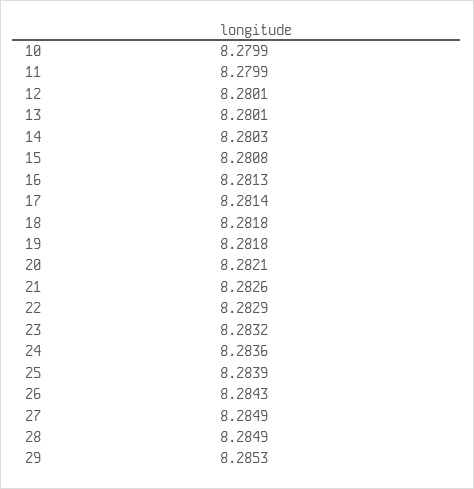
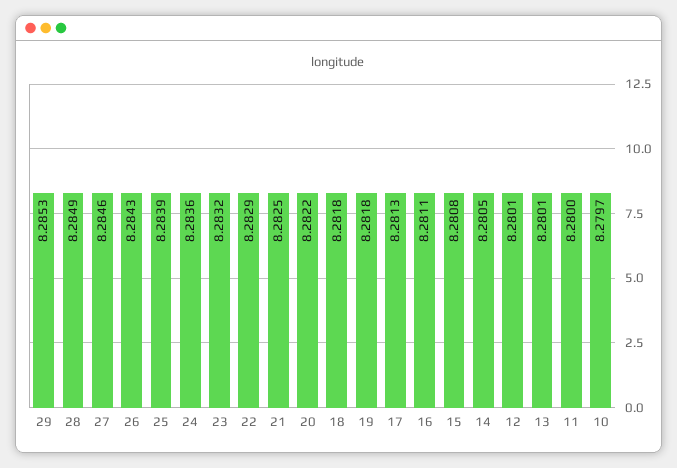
10: 8.2799 -> 8.2797
11: 8.2799 -> 8.28
14: 8.2803 -> 8.2805
16: 8.2813 -> 8.2811
17: 8.2814 -> 8.2813
20: 8.2821 -> 8.2822
21: 8.2826 -> 8.2825
27: 8.2849 -> 8.2846

